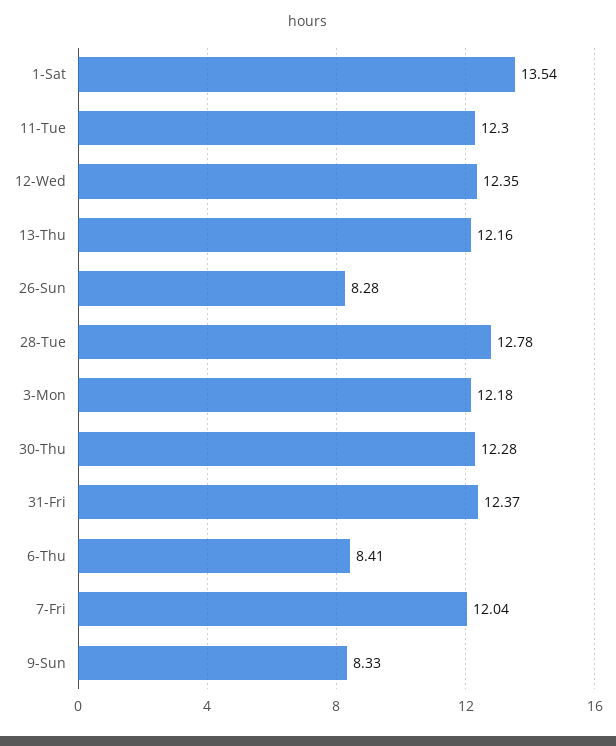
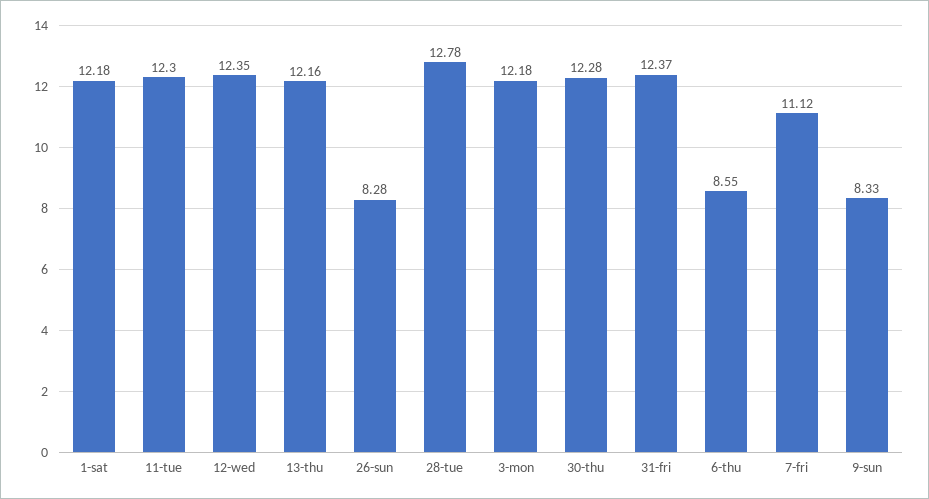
1-Sat: 13.54 -> 12.18
6-Thu: 8.41 -> 8.55
7-Fri: 12.04 -> 11.12

